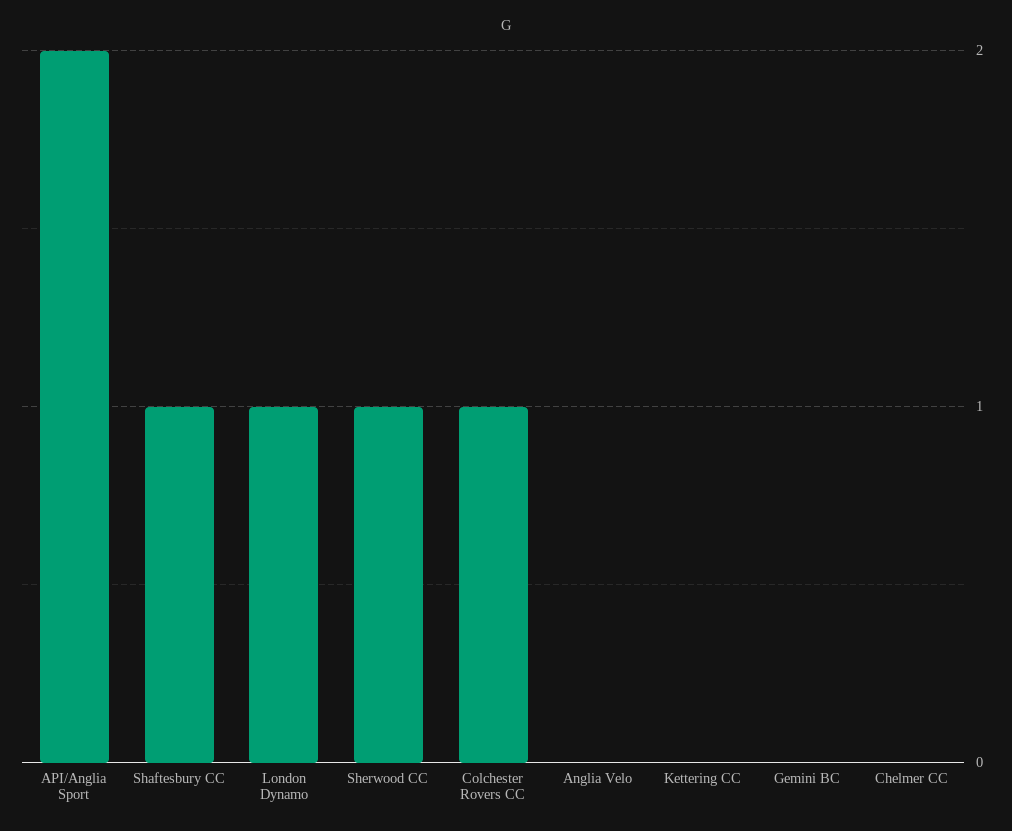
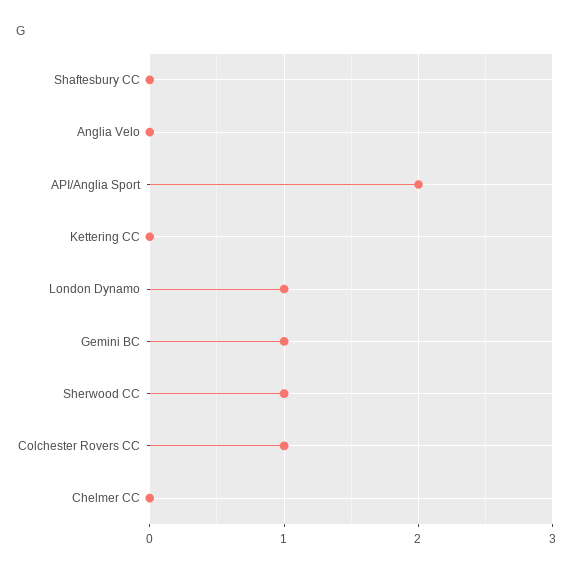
Shaftesbury CC: 1 -> 0
Gemini BC: 0 -> 1

